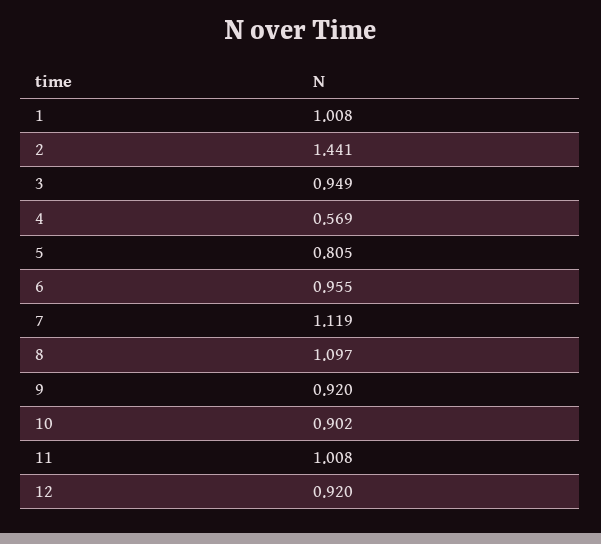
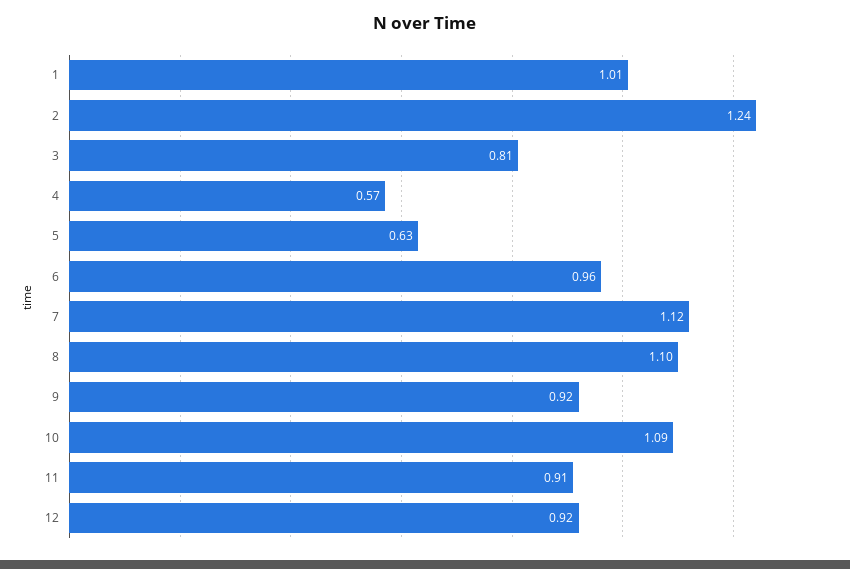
2: 1.441 -> 1.24
3: 0.949 -> 0.81
5: 0.805 -> 0.63
10: 0.902 -> 1.09
11: 1.008 -> 0.91

